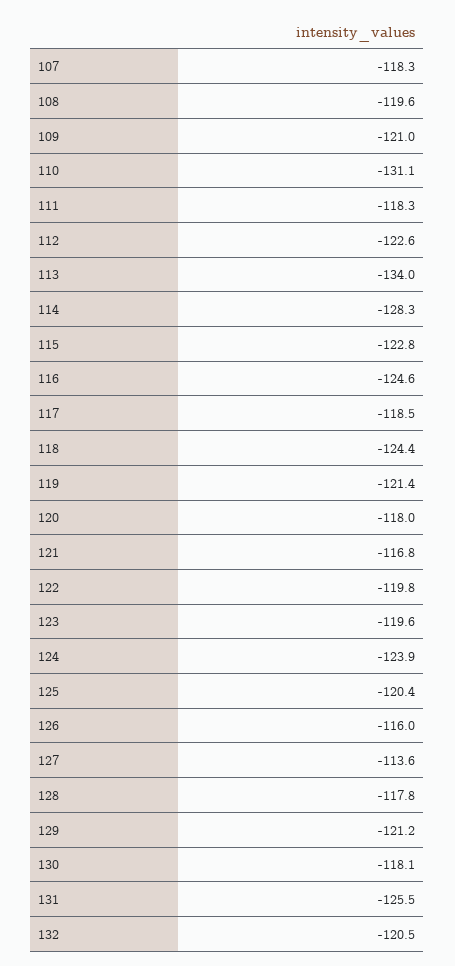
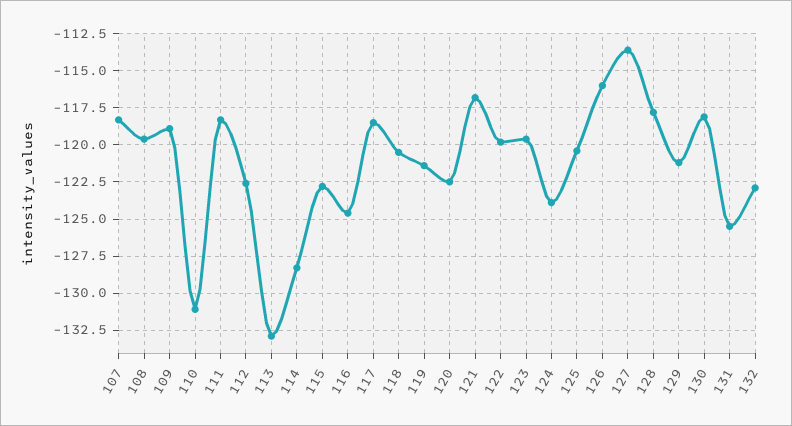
109: -121 -> -119
113: -134 -> -133
118: -124.4 -> -120.5
120: -118 -> -122.5
132: -120.5 -> -123

